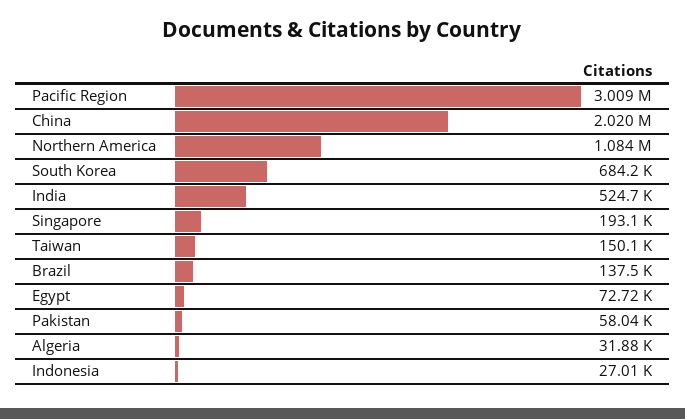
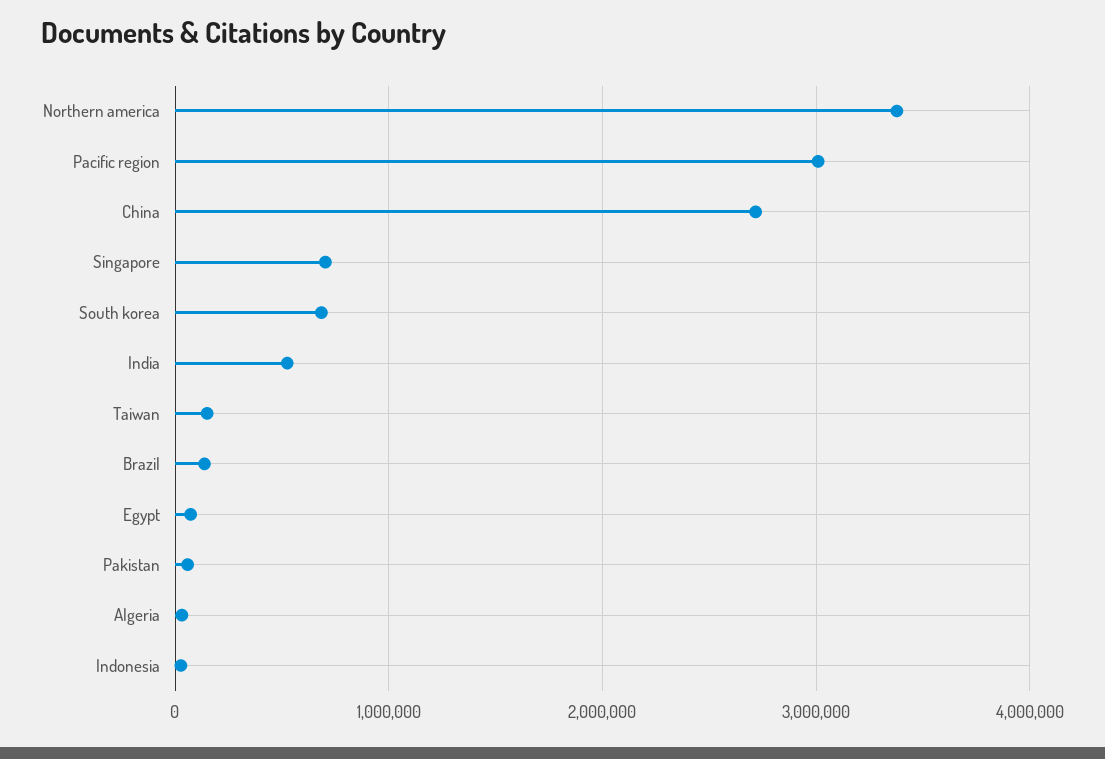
China: 2020000 -> 2700000
Northern America: 1084000 -> 3400000
Singapore: 193100 -> 700000

